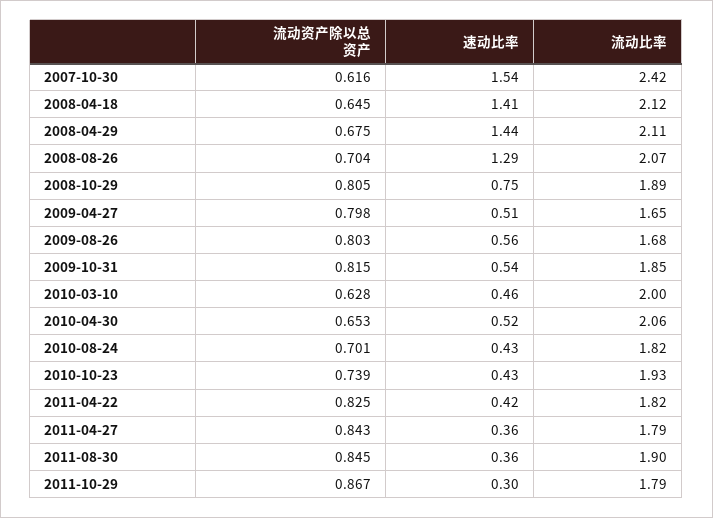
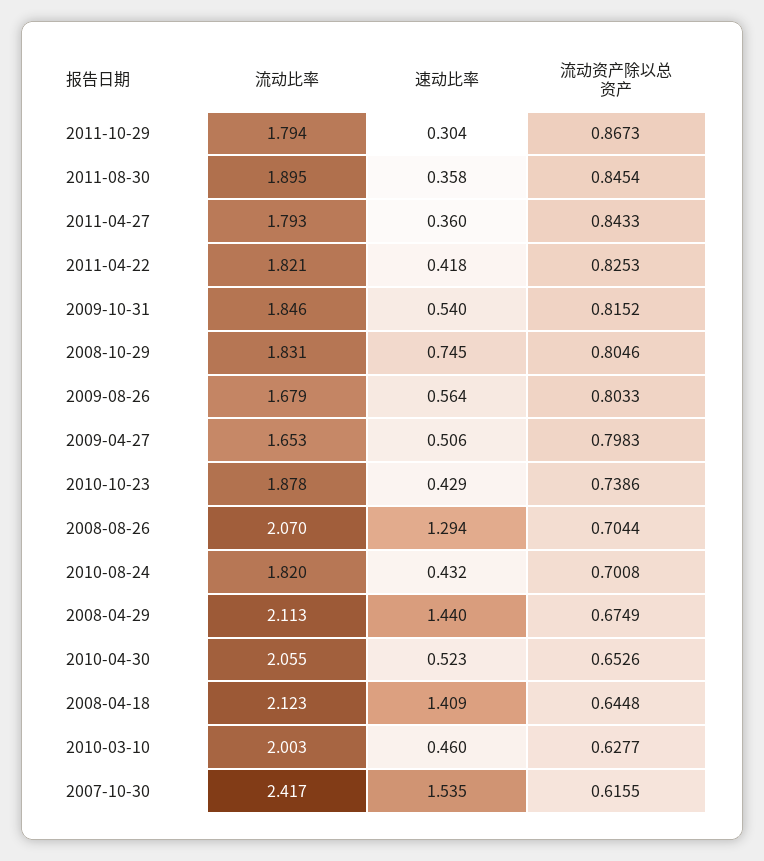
流动比率, 2008-10-29: 1.89 -> 1.831
流动比率, 2010-10-23: 1.93 -> 1.878

